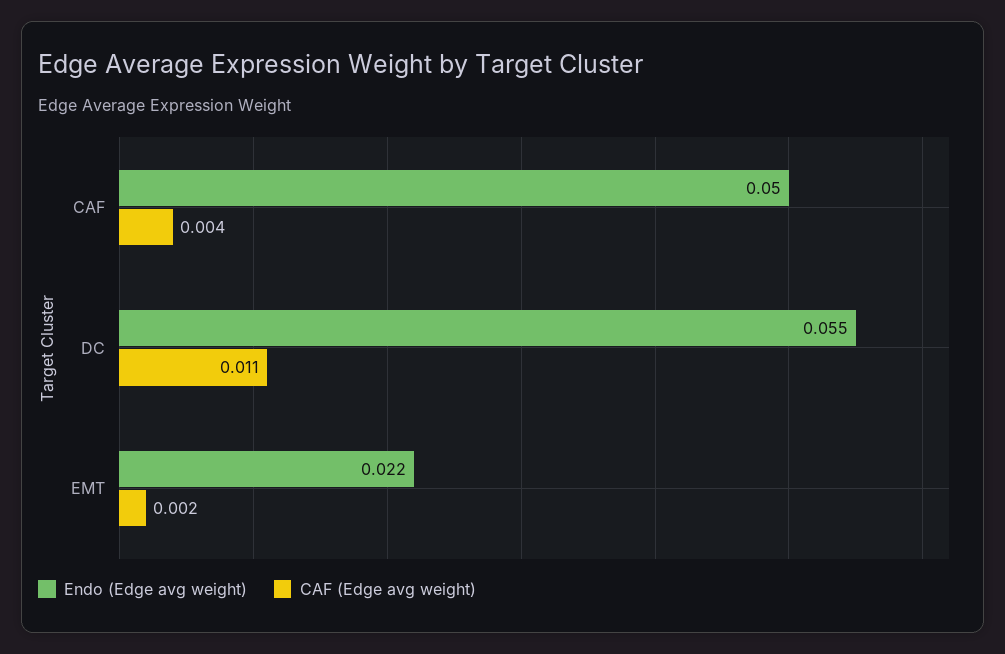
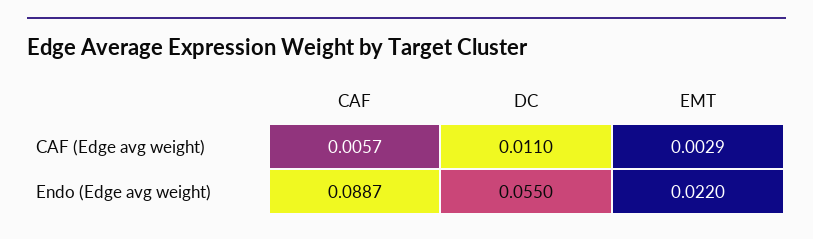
Endo (Edge avg weight), CAF: 0.05 -> 0.0887
CAF (Edge avg weight), CAF: 0.004 -> 0.0057
CAF (Edge avg weight), EMT: 0.002 -> 0.0029

